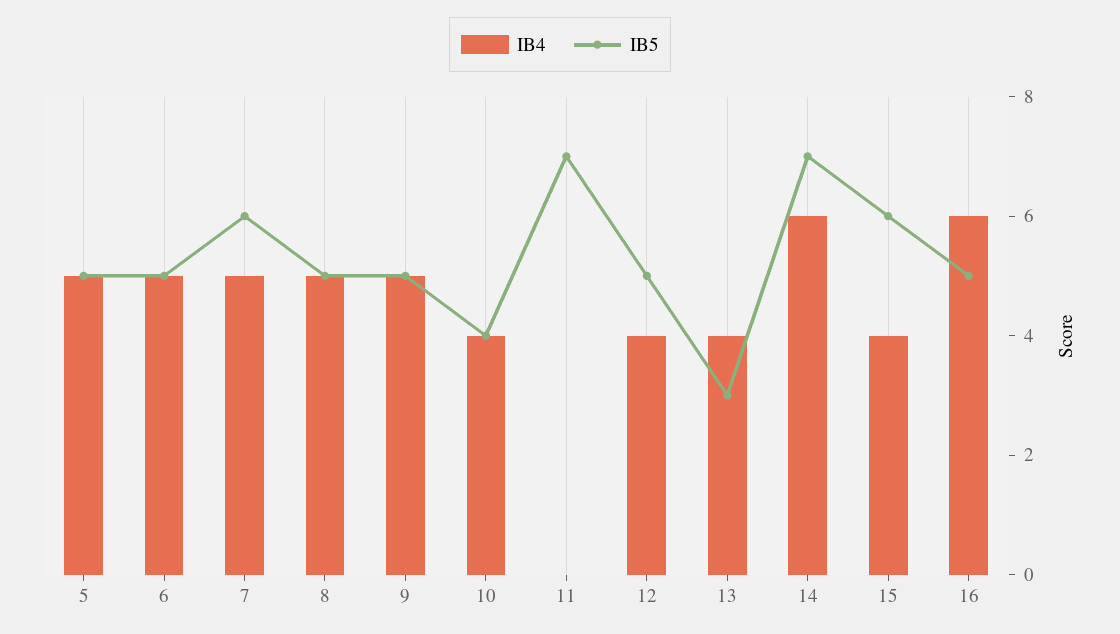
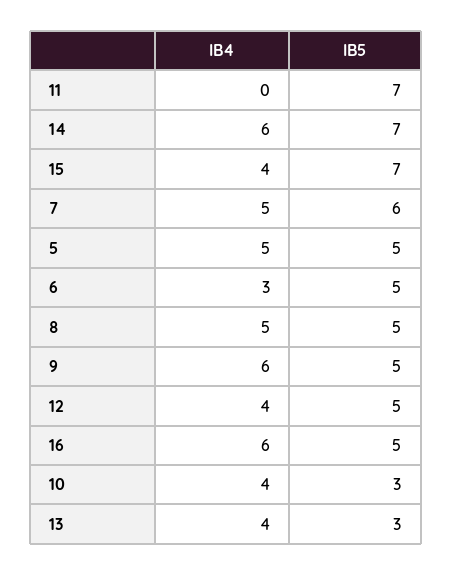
IB4, 6: 5 -> 3
IB4, 9: 5 -> 6
IB5, 10: 4 -> 3
IB5, 15: 6 -> 7

